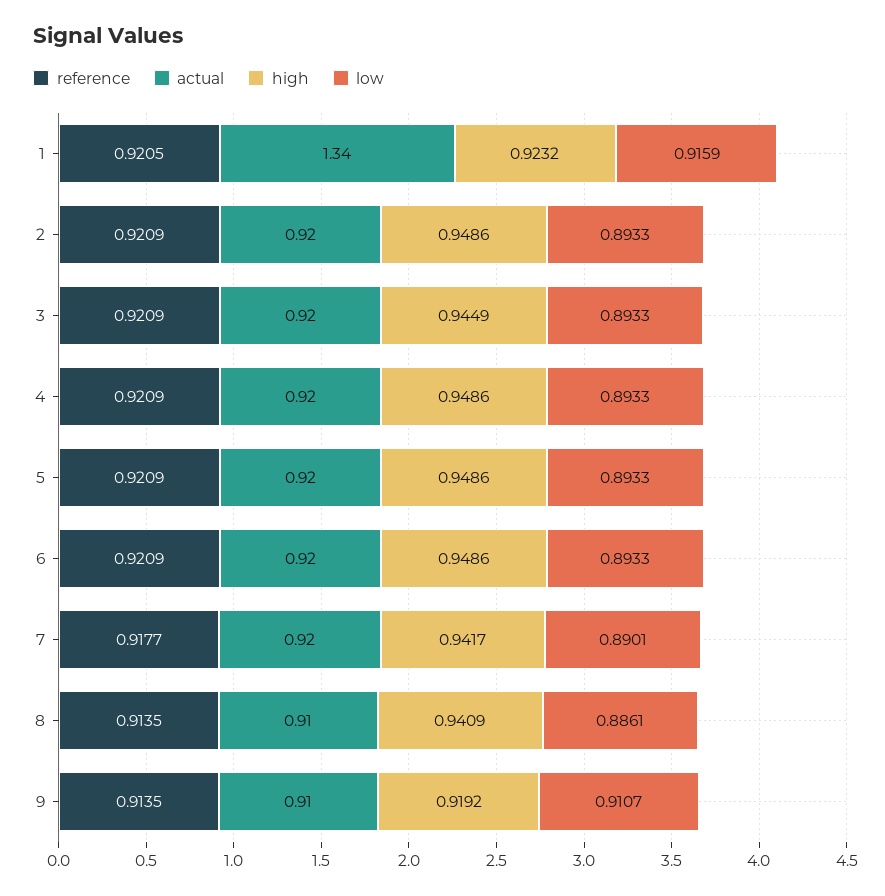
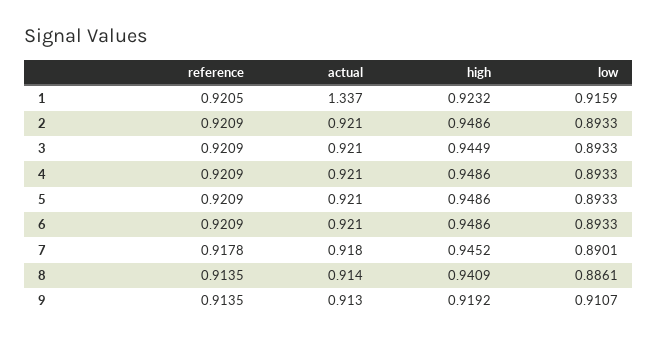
reference, 7: 0.9177 -> 0.9178
high, 7: 0.9417 -> 0.9452

